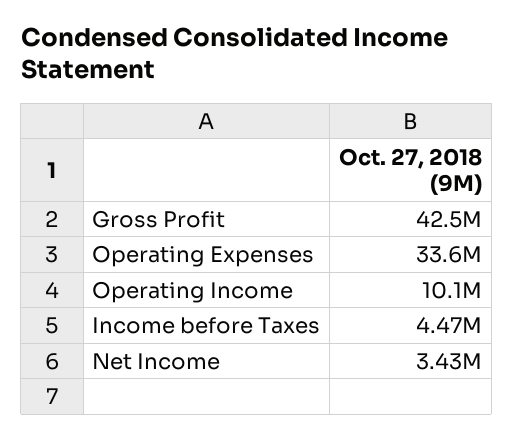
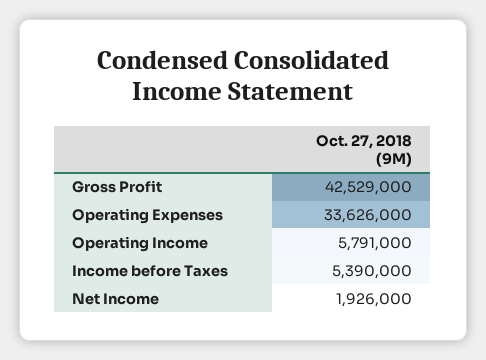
Operating Income: 10100000 -> 5791000
Income before Taxes: 4470000 -> 5390000
Net Income: 3430000 -> 1926000

